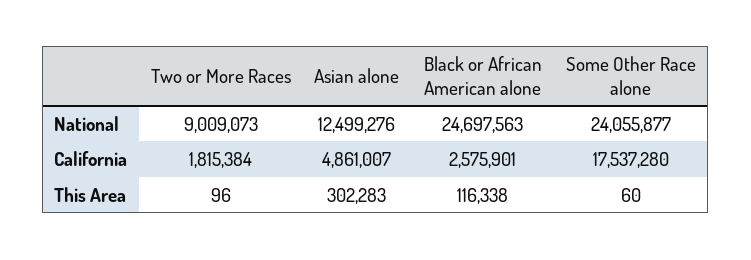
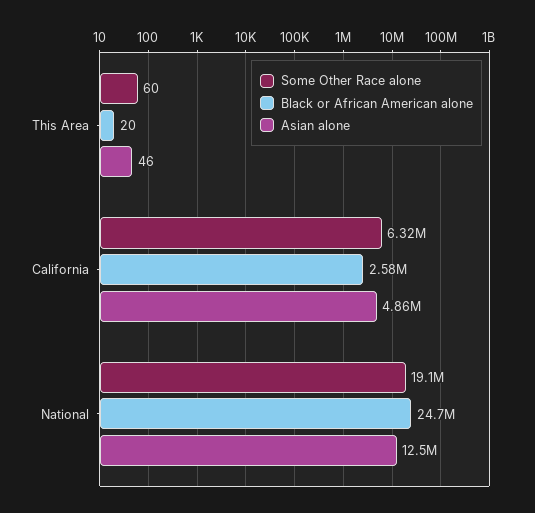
Two or More Races, National: 9009073 -> none
Some Other Race alone, National: 24055877 -> 19100000
Two or More Races, California: 1815384 -> none
Some Other Race alone, California: 17537280 -> 6320000
Two or More Races, This Area: 96 -> none
Asian alone, This Area: 302283 -> 46
Black or African American alone, This Area: 116338 -> 20

